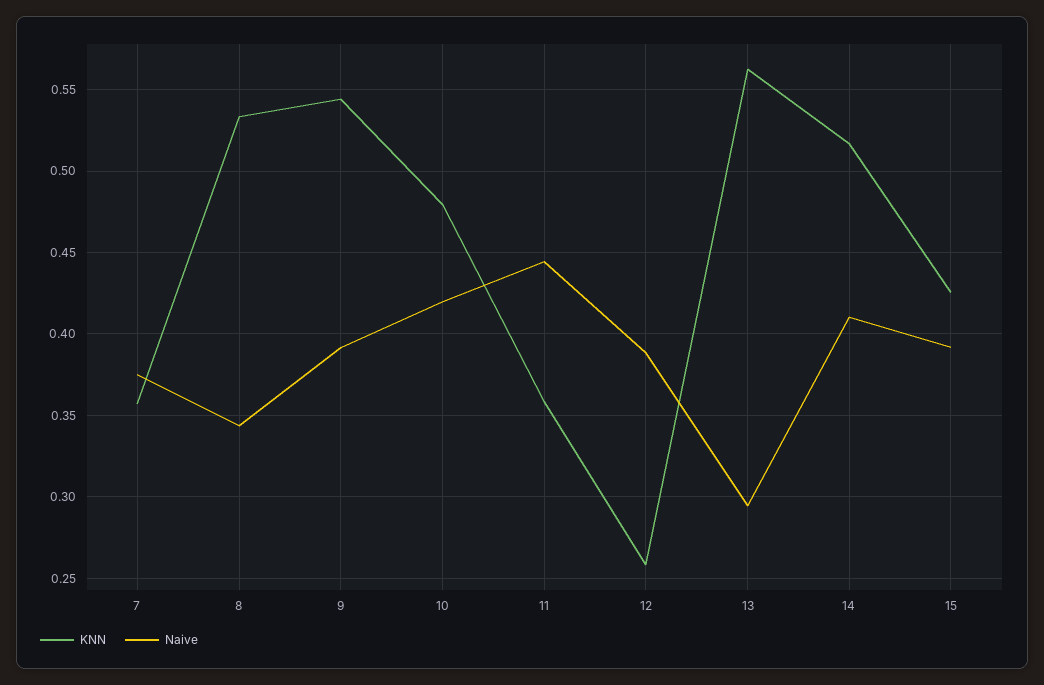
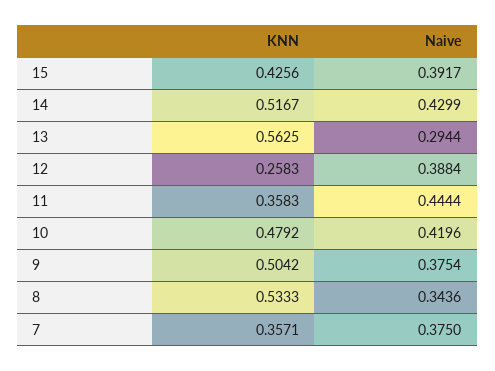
KNN, 9: 0.545 -> 0.5042
Naive, 9: 0.39 -> 0.3754
Naive, 14: 0.41 -> 0.4299

